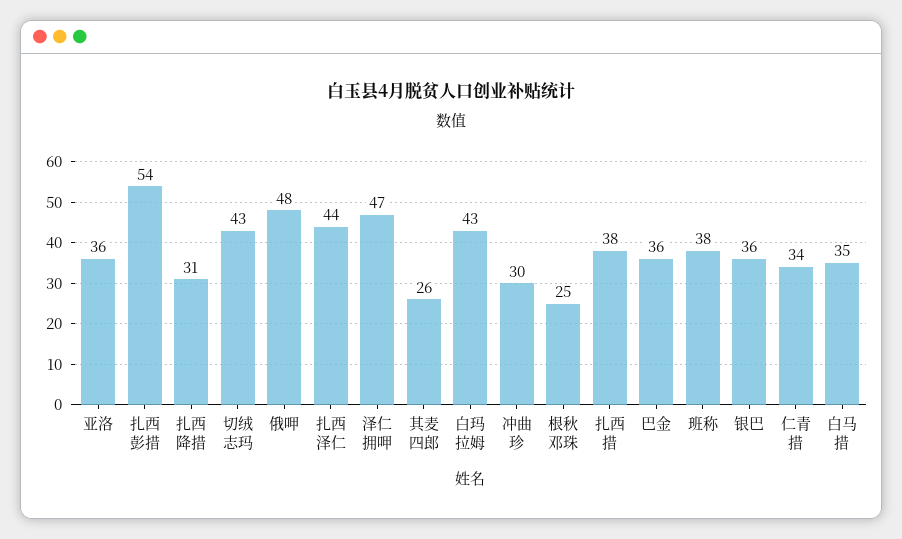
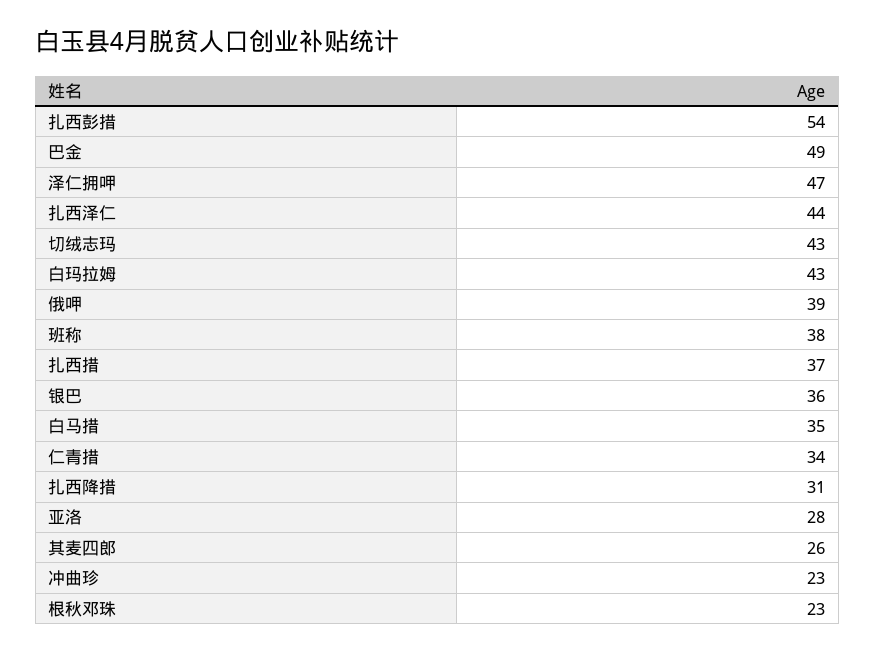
亚洛: 36 -> 28
俄呷: 48 -> 39
冲曲珍: 30 -> 23
根秋邓珠: 25 -> 23
扎西措: 38 -> 37
巴金: 36 -> 49

